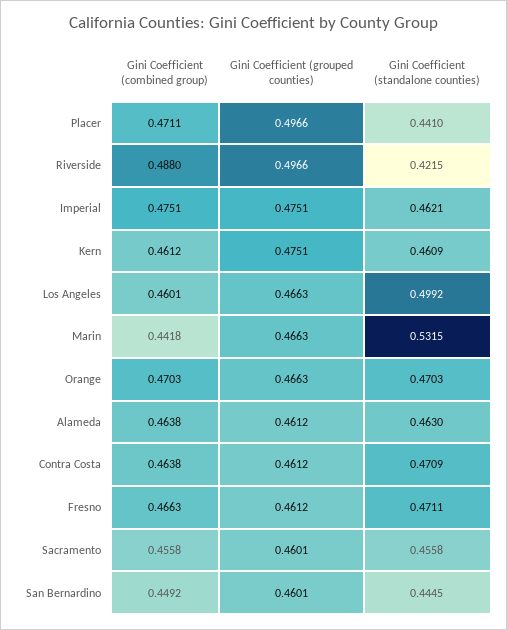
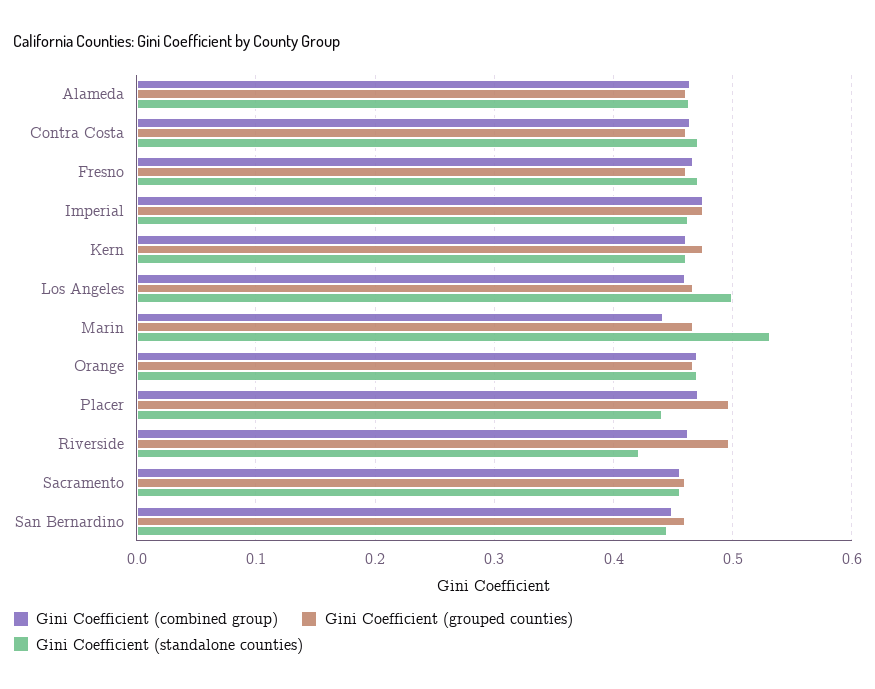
Gini Coefficient (combined group), Riverside: 0.488 -> 0.46

